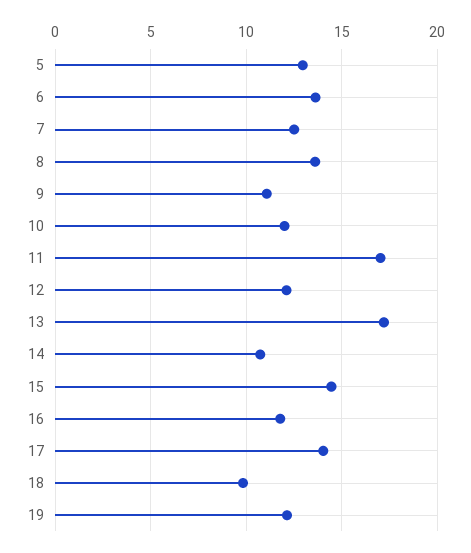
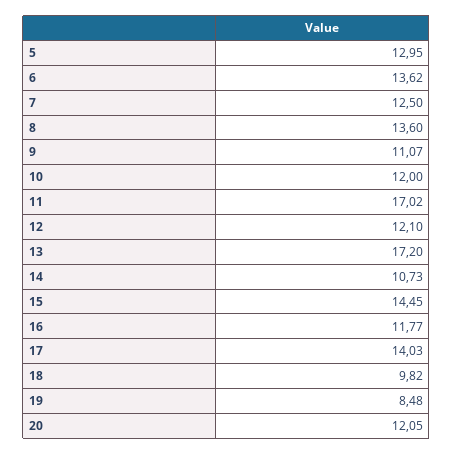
19: 12 -> 8.48
20: none -> 12.05

